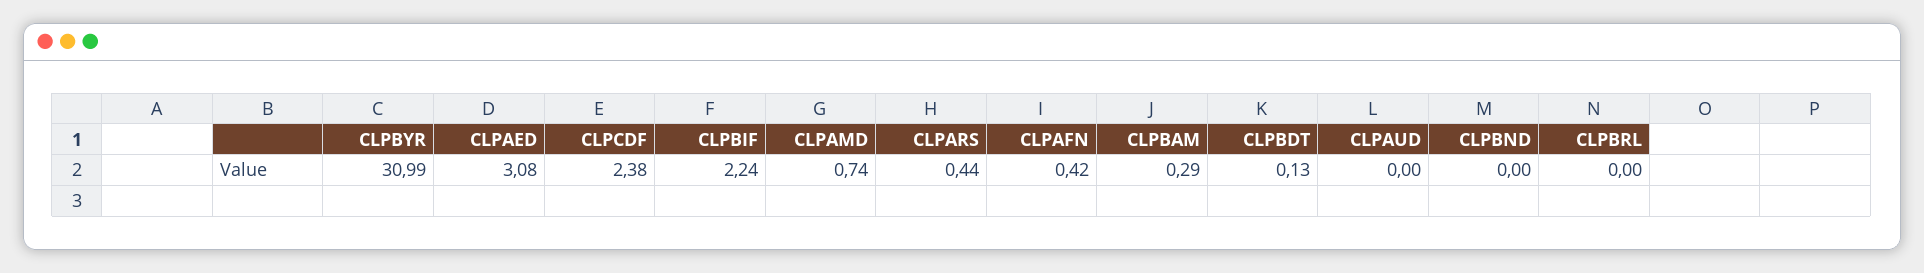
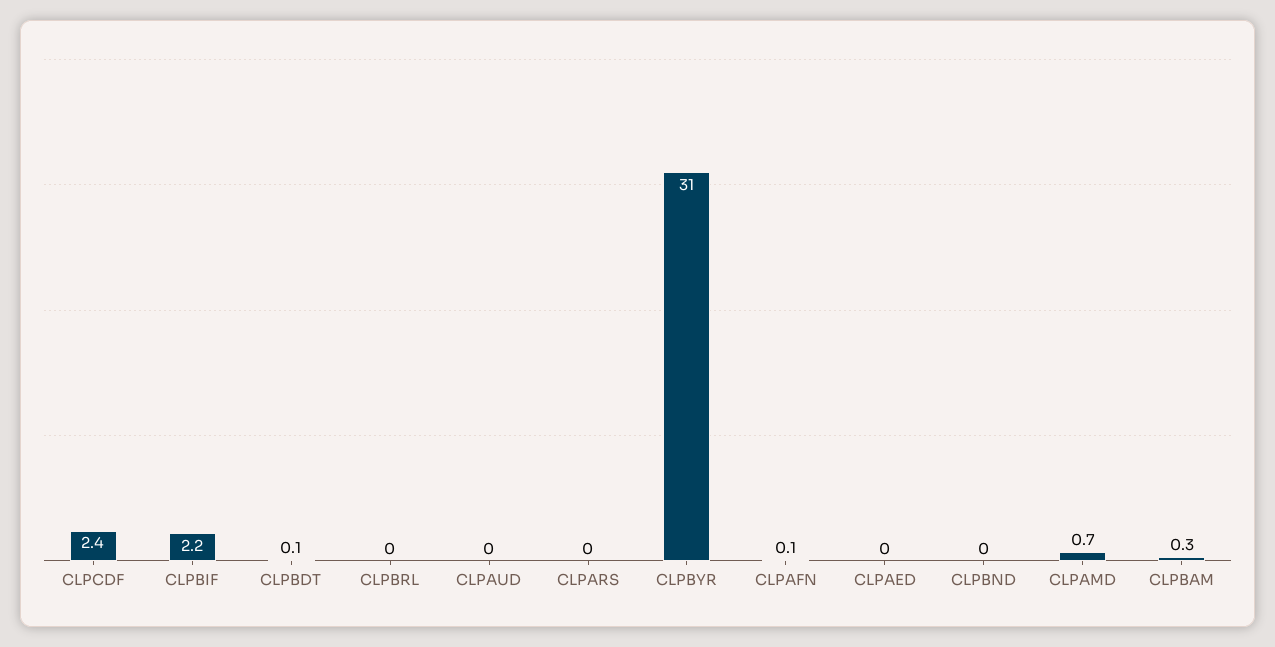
CLPAED: 3.08 -> 0
CLPARS: 0.44 -> 0
CLPAFN: 0.42 -> 0.1

